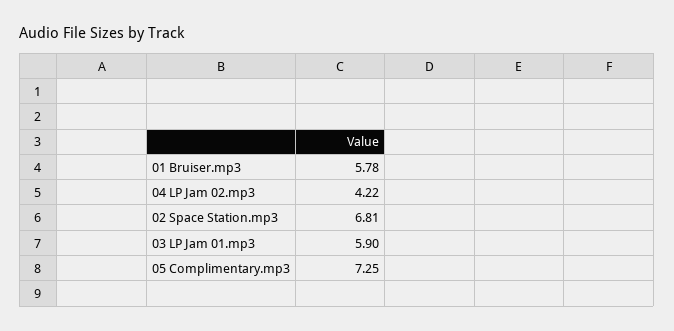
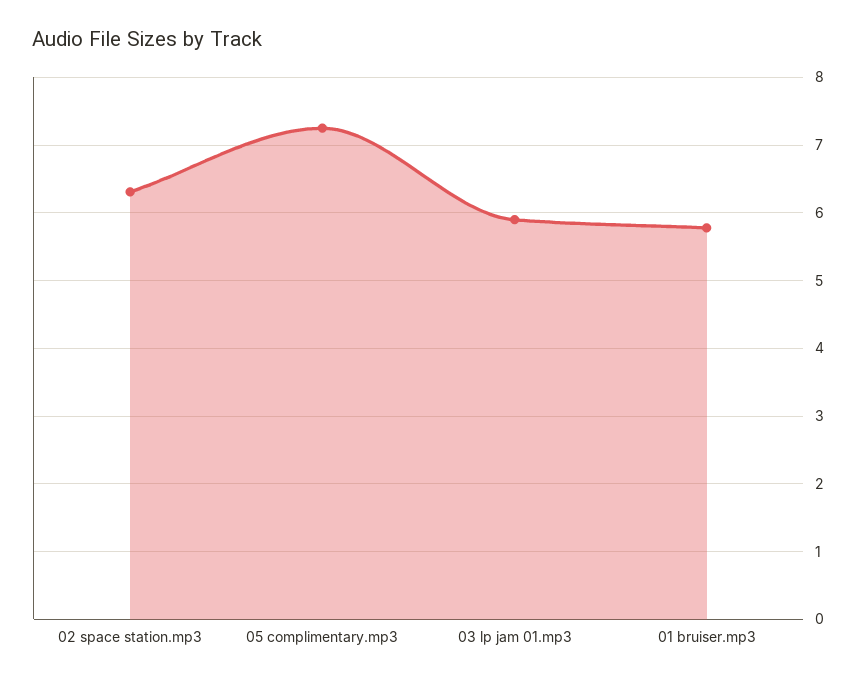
04 LP Jam 02.mp3: 4.22 -> none
02 Space Station.mp3: 6.81 -> 6.3

